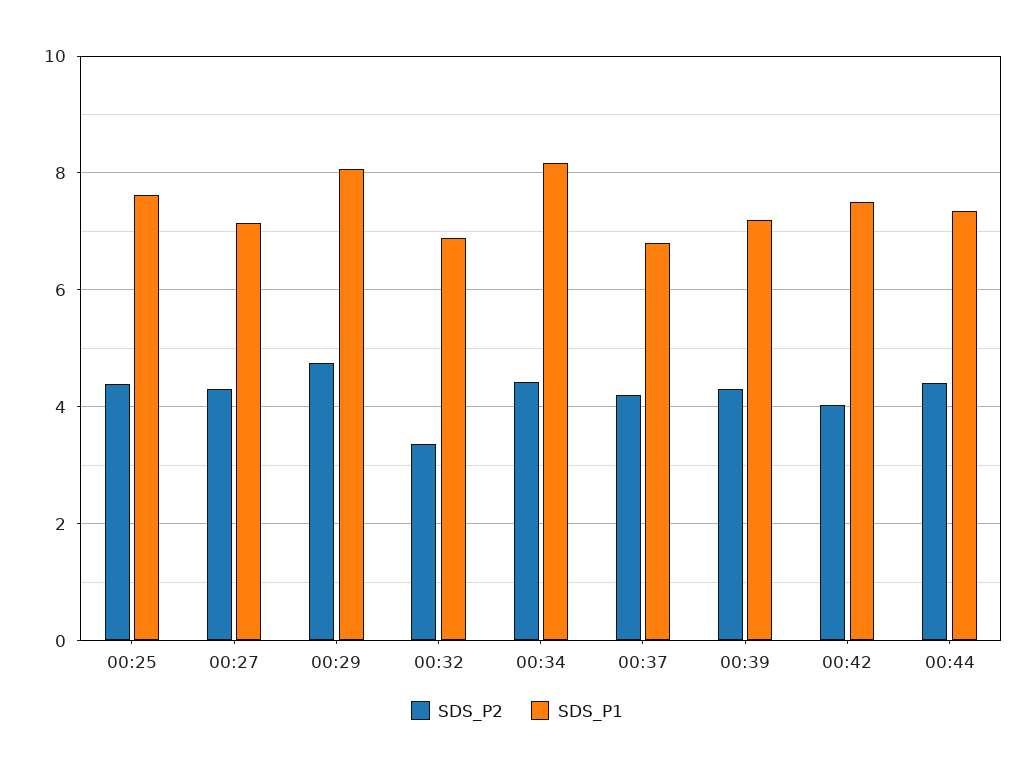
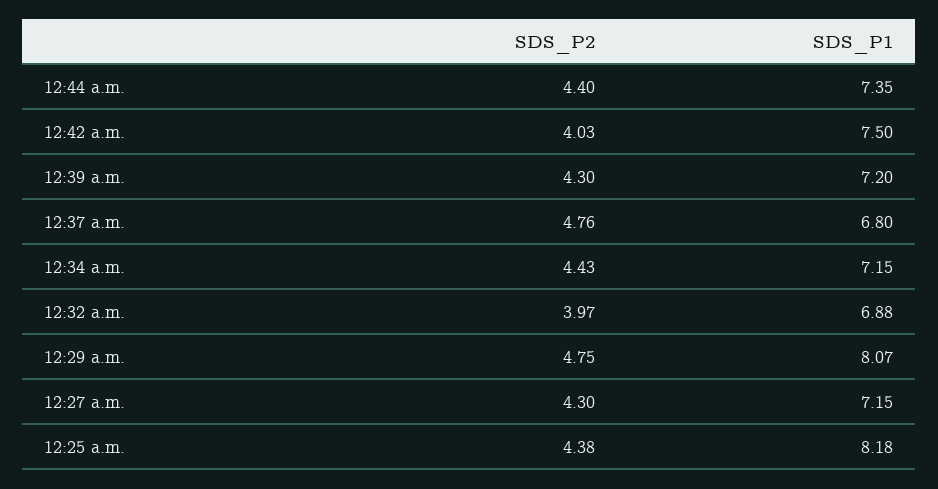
SDS_P1, 00:25: 7.6 -> 8.18
SDS_P2, 00:32: 3.4 -> 3.97
SDS_P1, 00:34: 8.2 -> 7.15
SDS_P2, 00:37: 4.2 -> 4.76

